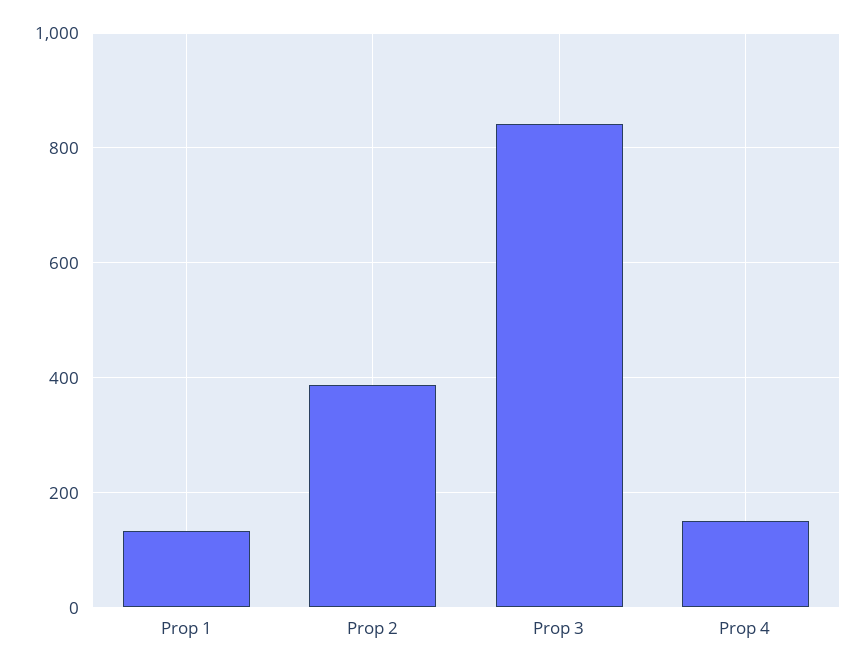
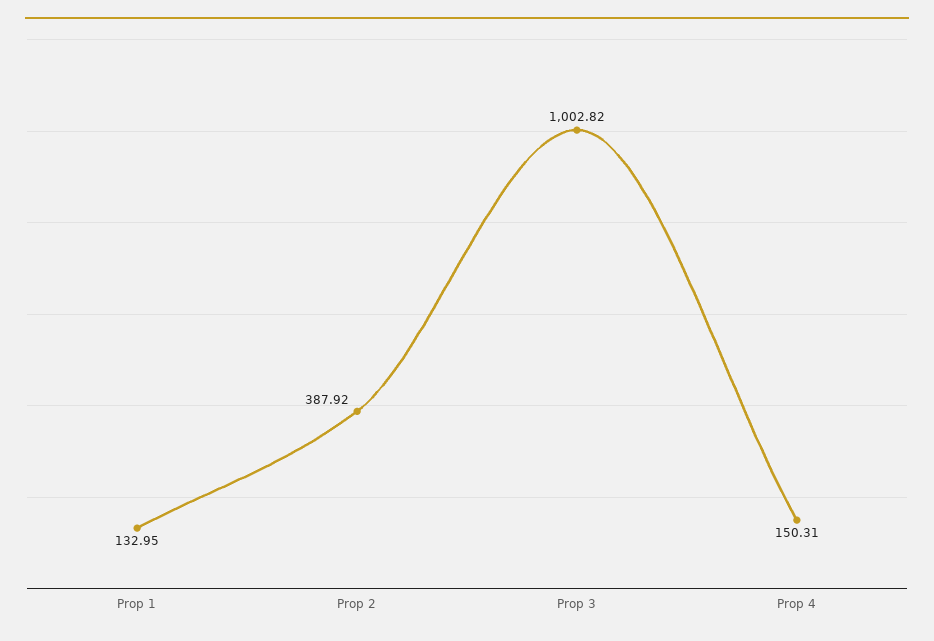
Prop 3: 840 -> 1002.82

